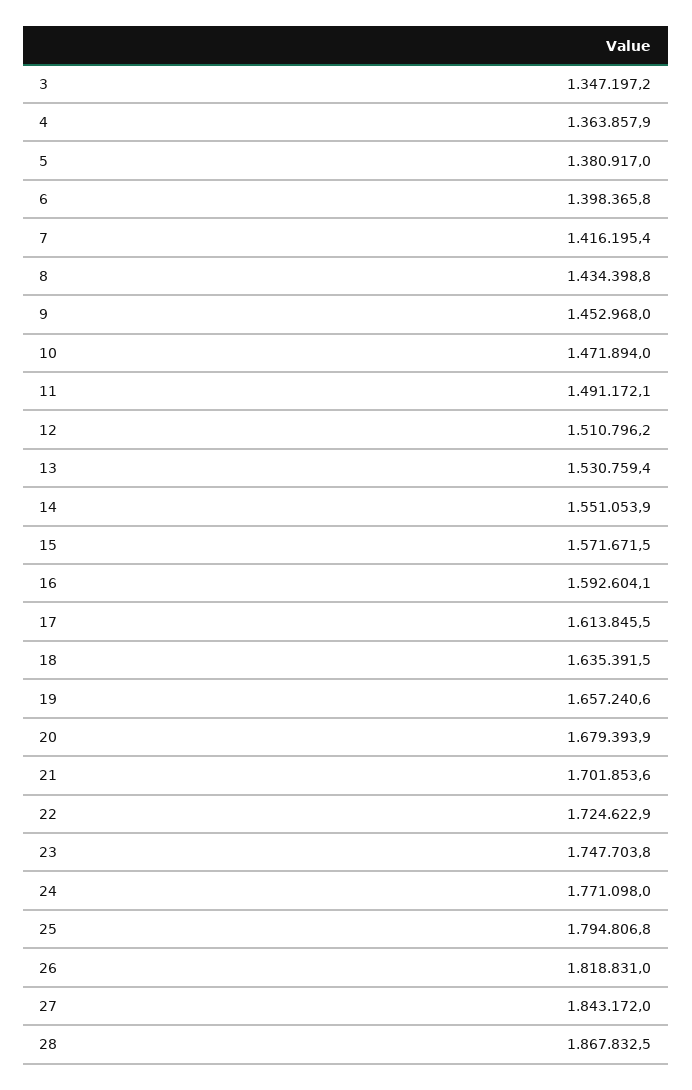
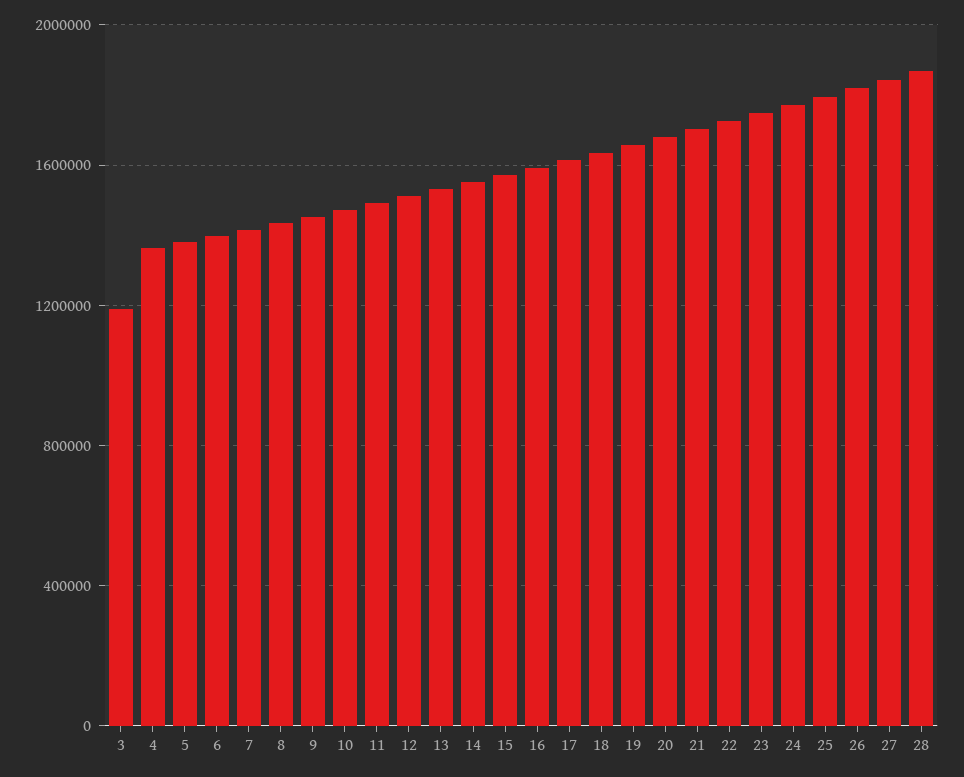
3: 1347197.2 -> 1200000

